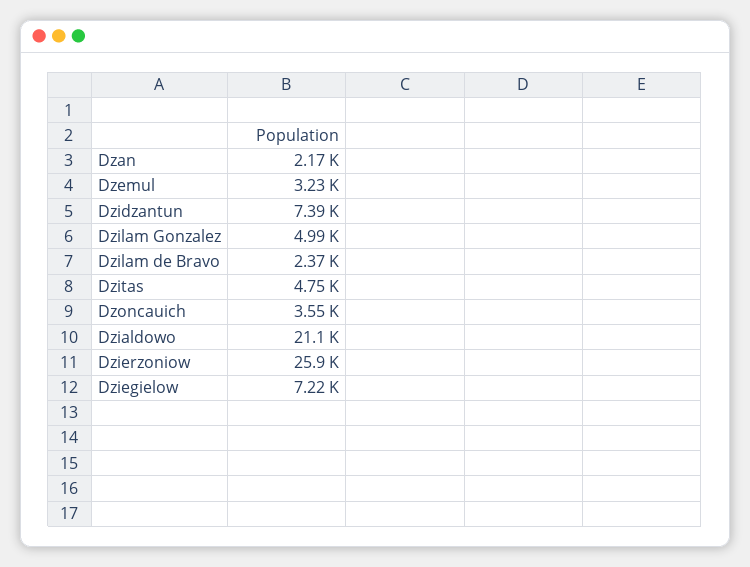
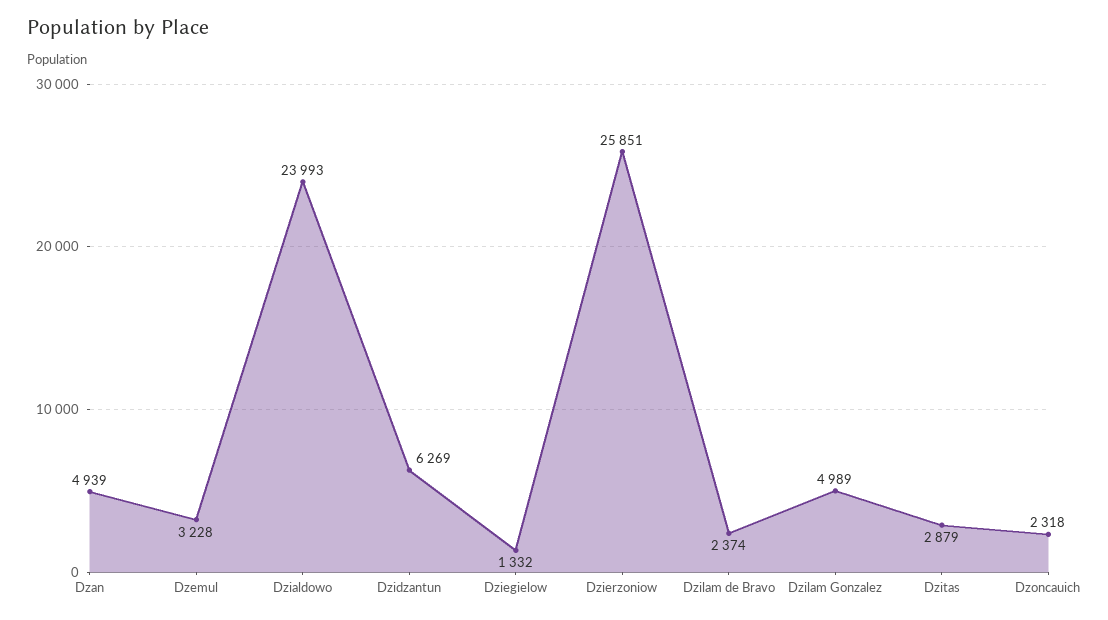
Dzan: 2170 -> 4939
Dzidzantun: 7390 -> 6269
Dzitas: 4750 -> 2879
Dzoncauich: 3550 -> 2318
Dzialdowo: 21100 -> 23993
Dziegielow: 7220 -> 1332

